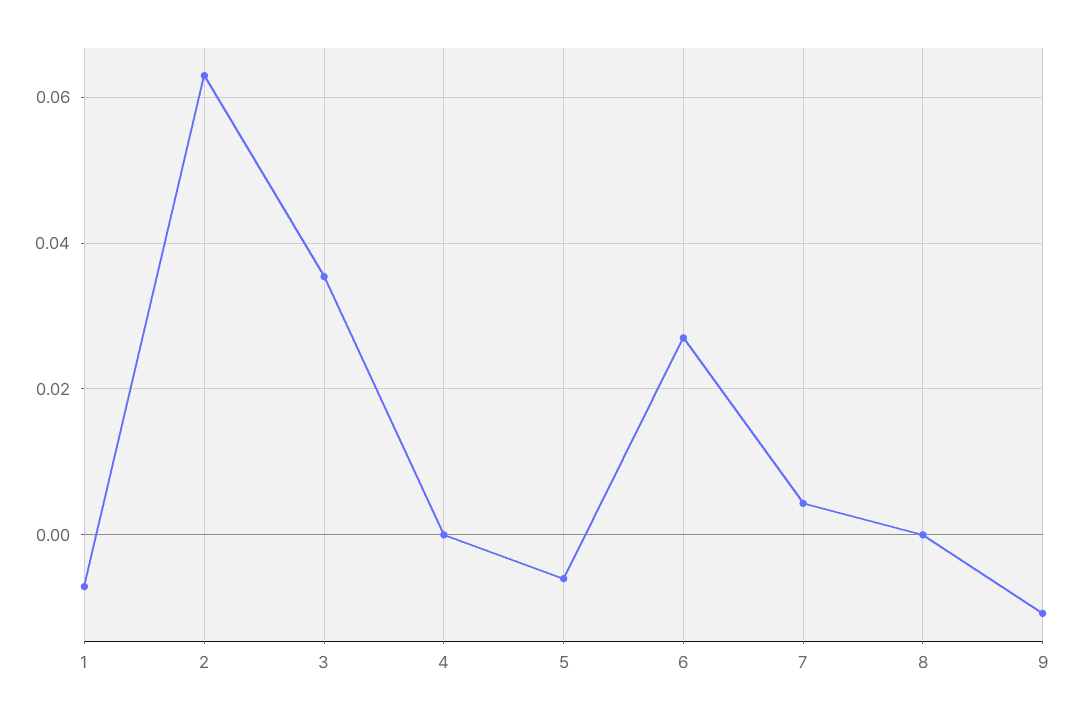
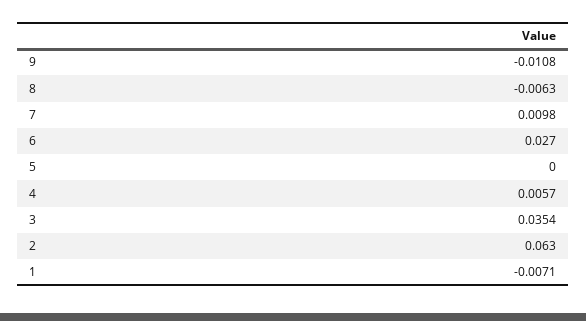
4: 0 -> 0.0057
5: -0.006 -> 0
7: 0.004 -> 0.0098
8: 0 -> -0.0063

